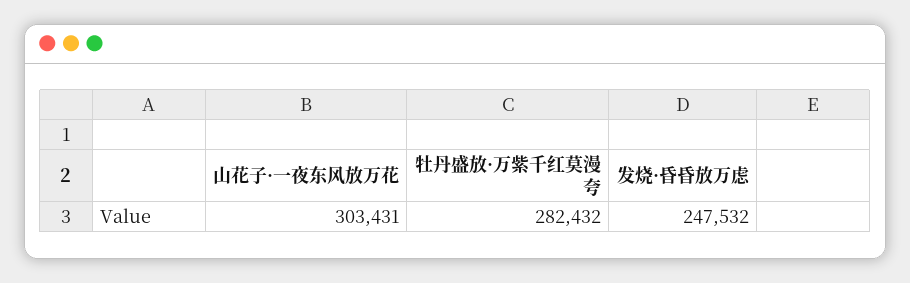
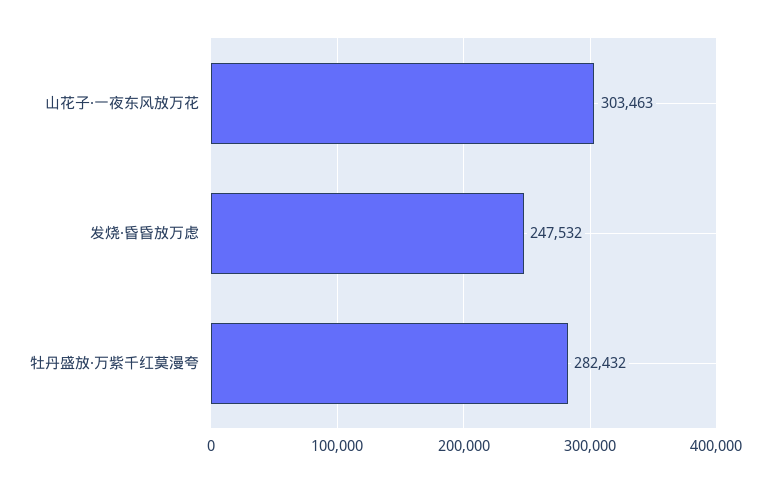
山花子·一夜东风放万花: 303431 -> 303463

